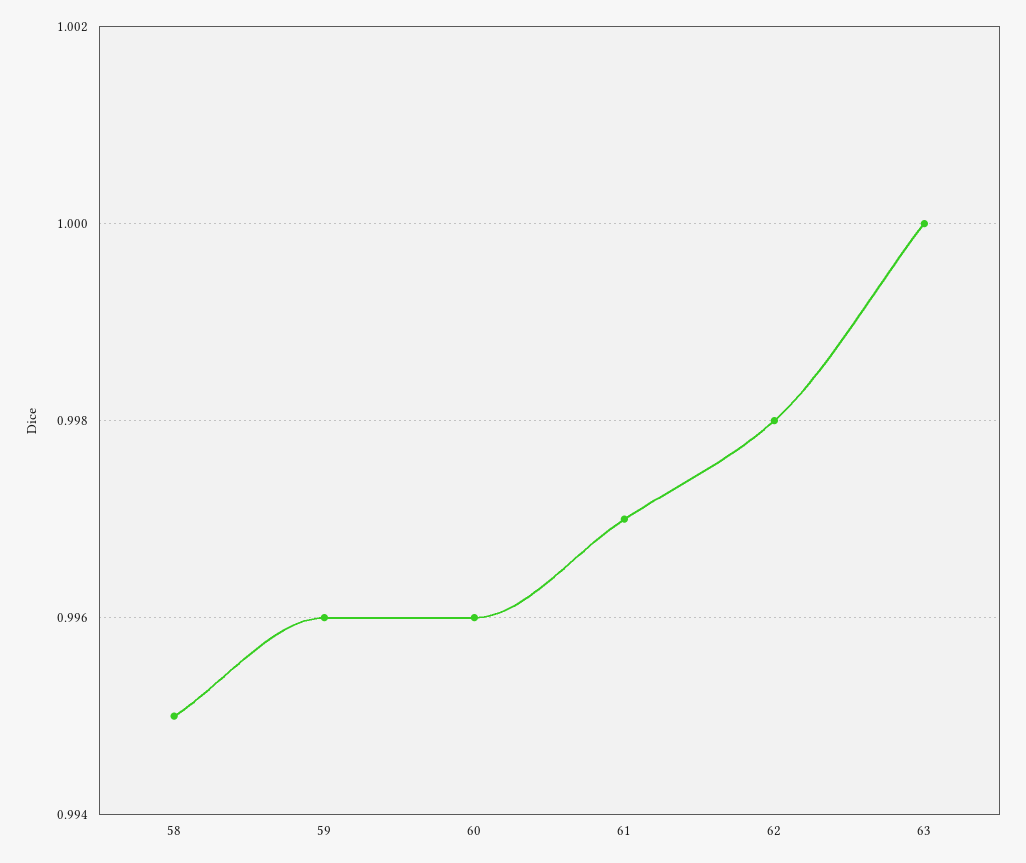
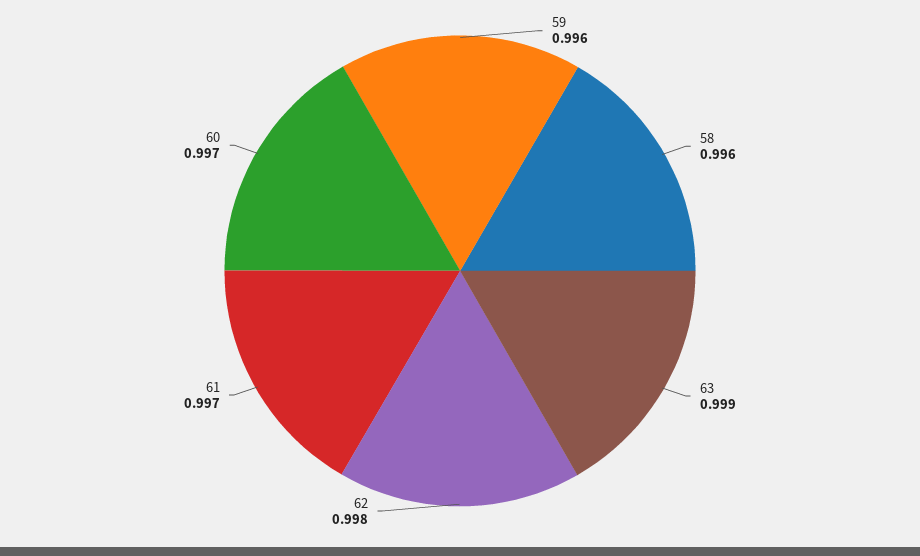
58: 0.995 -> 0.996
60: 0.996 -> 0.997
63: 1 -> 0.999

